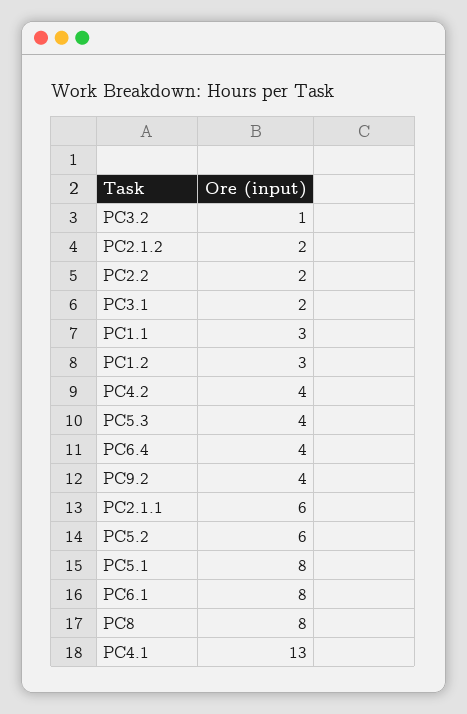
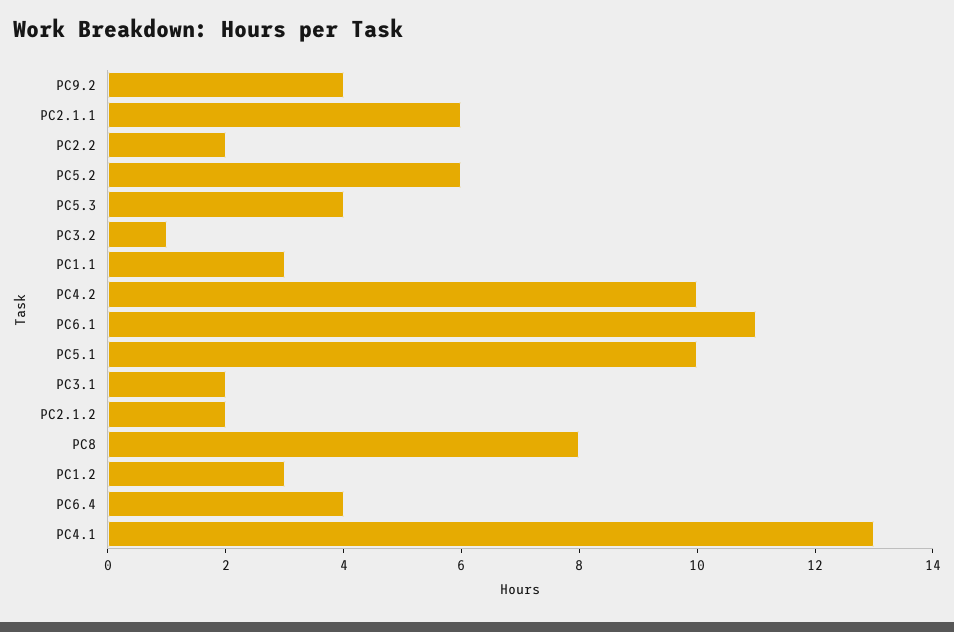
PC4.2: 4 -> 10
PC5.1: 8 -> 10
PC6.1: 8 -> 11

